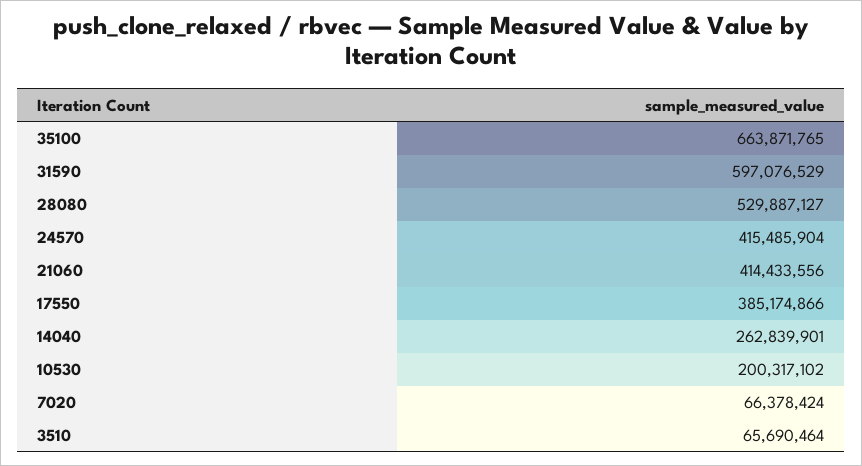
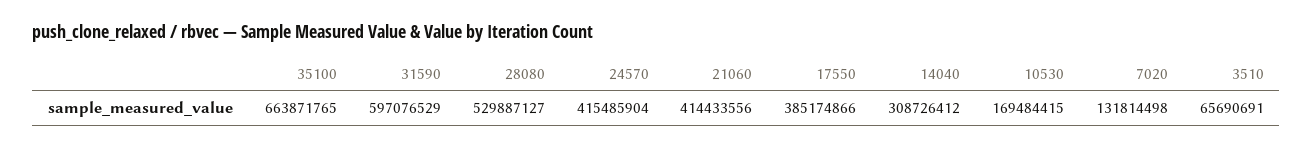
14040: 262839901 -> 308726412
10530: 200317102 -> 169484415
7020: 66378424 -> 131814498
3510: 65690464 -> 65690691

